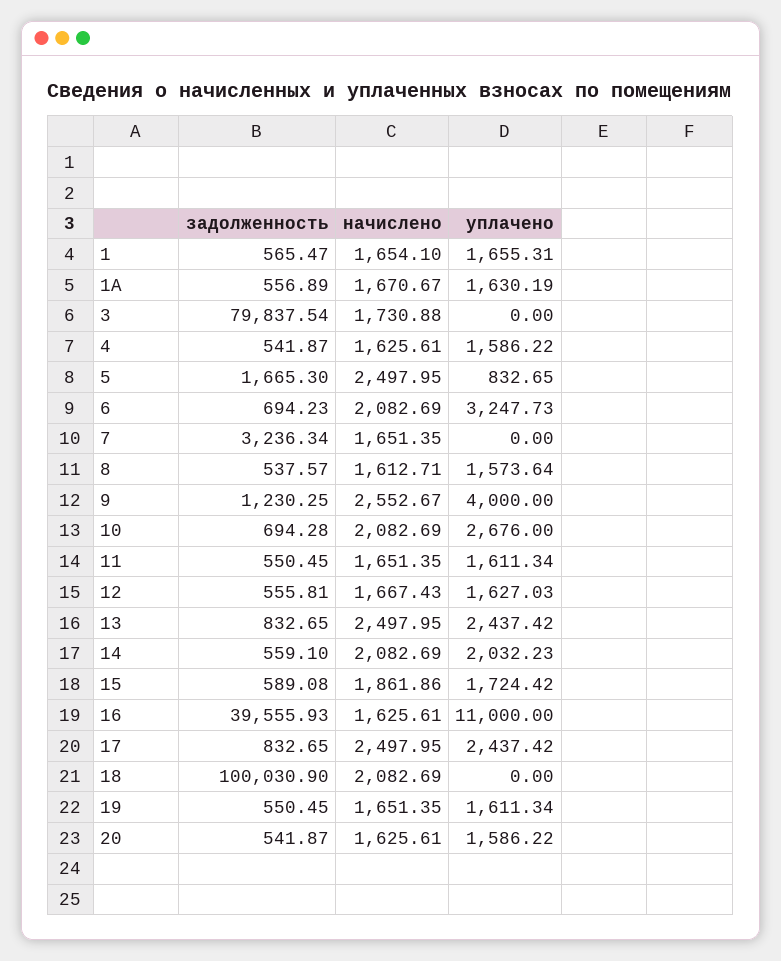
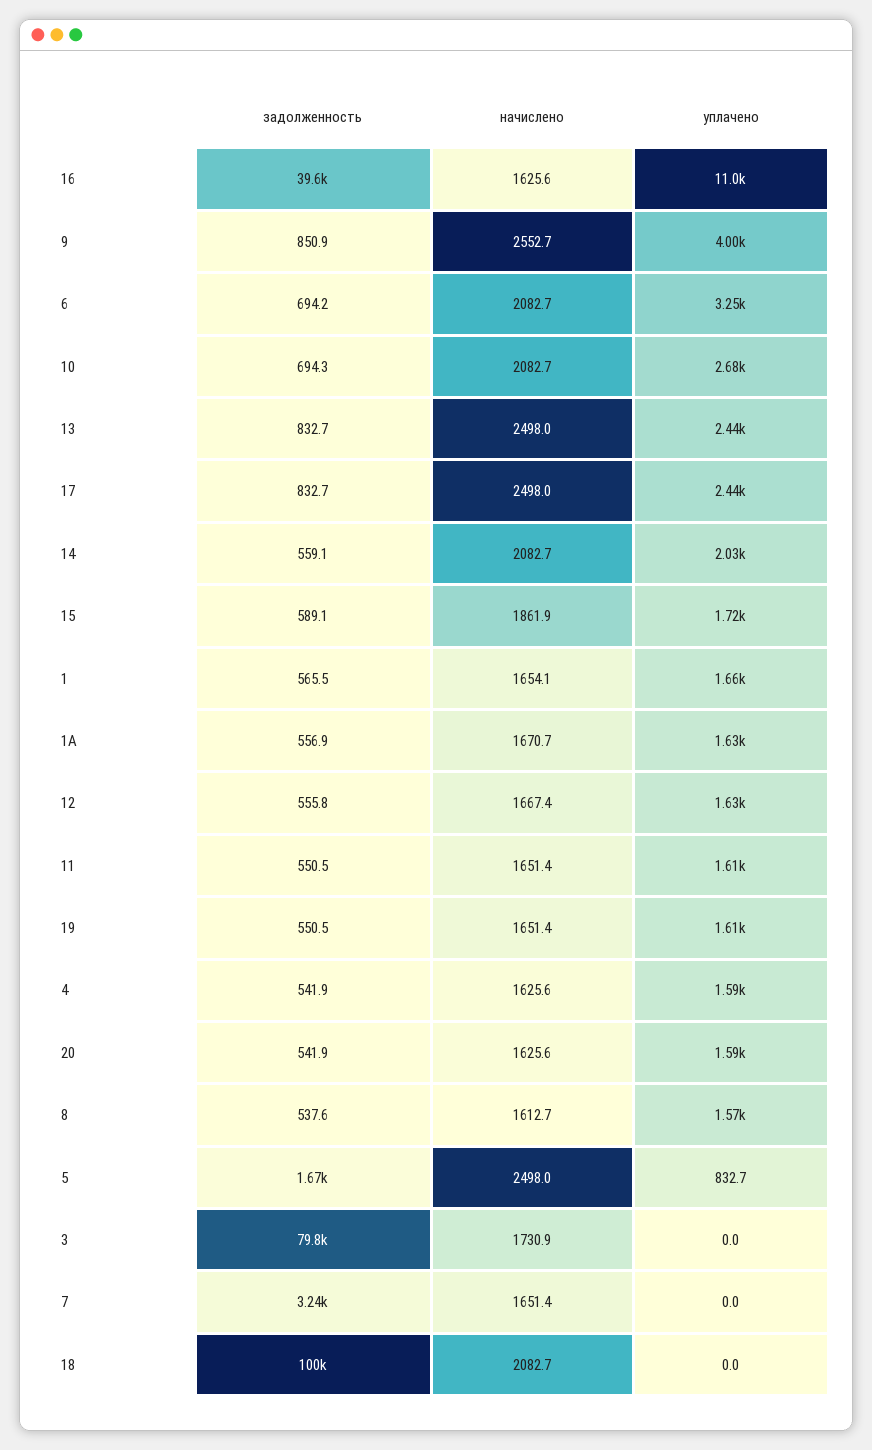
задолженность, 9: 1230.25 -> 850.9

